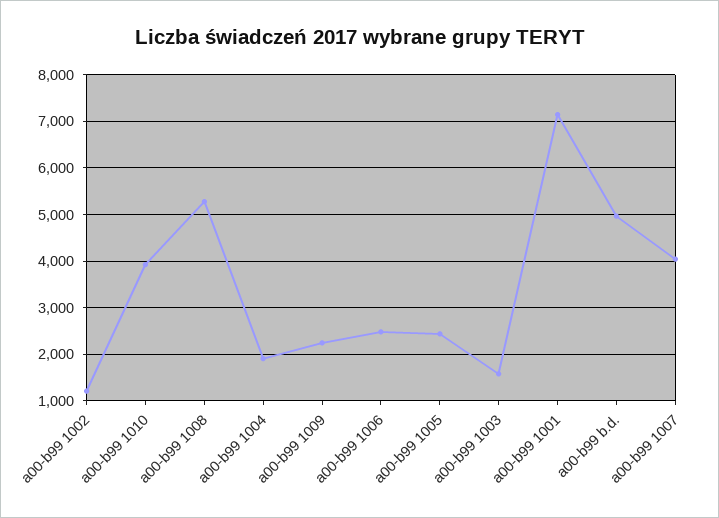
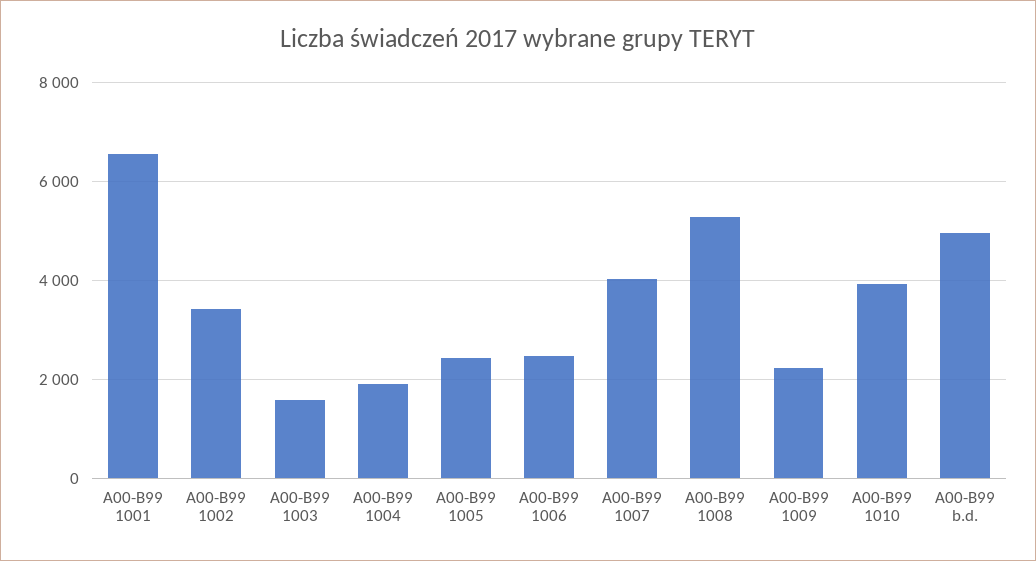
a00-b99 1002: 1200 -> 3400
a00-b99 1001: 7200 -> 6600

